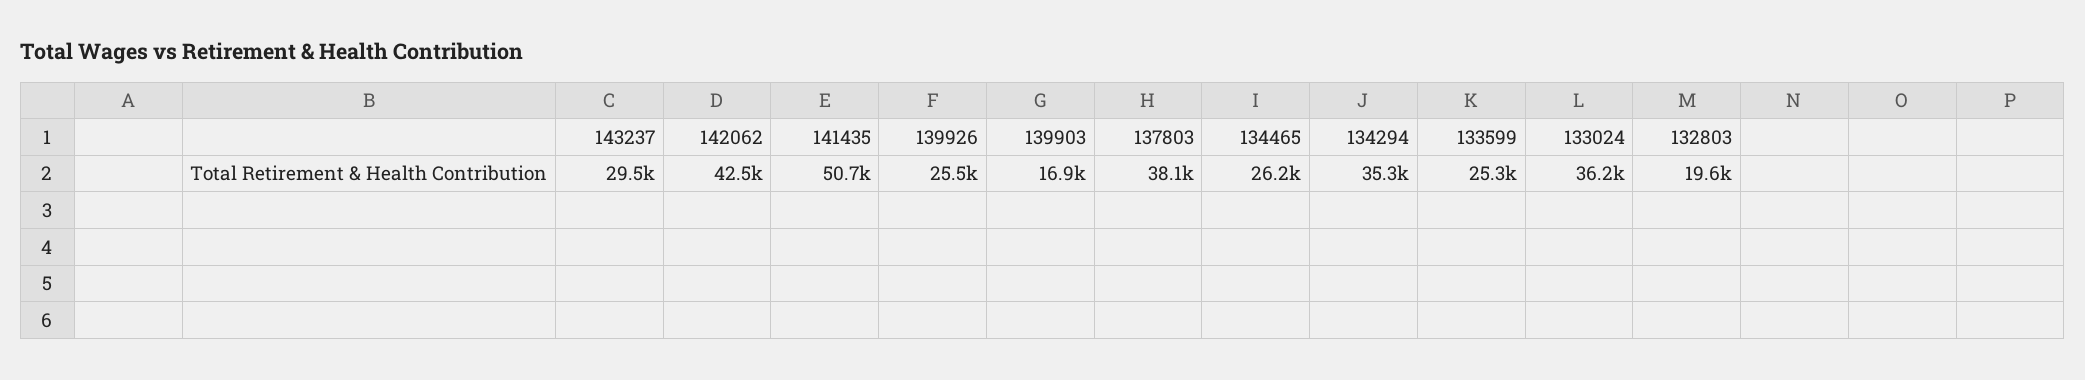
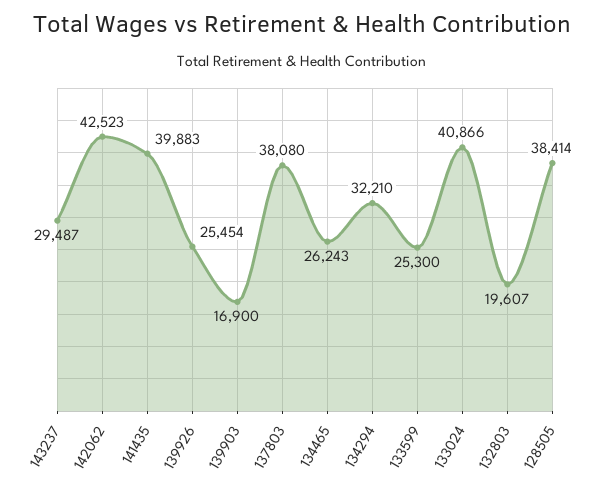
141435: 50700 -> 39883
134294: 35300 -> 32210
133024: 36200 -> 40866
128505: none -> 38414

